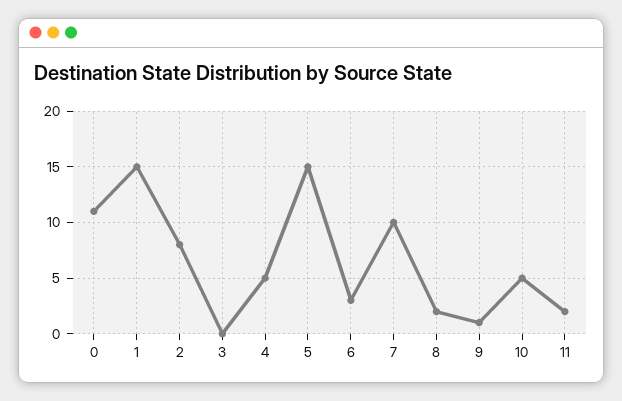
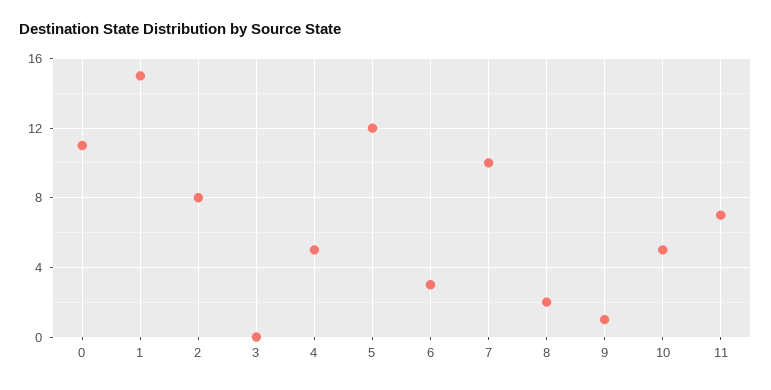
5: 15 -> 12
11: 2 -> 7

